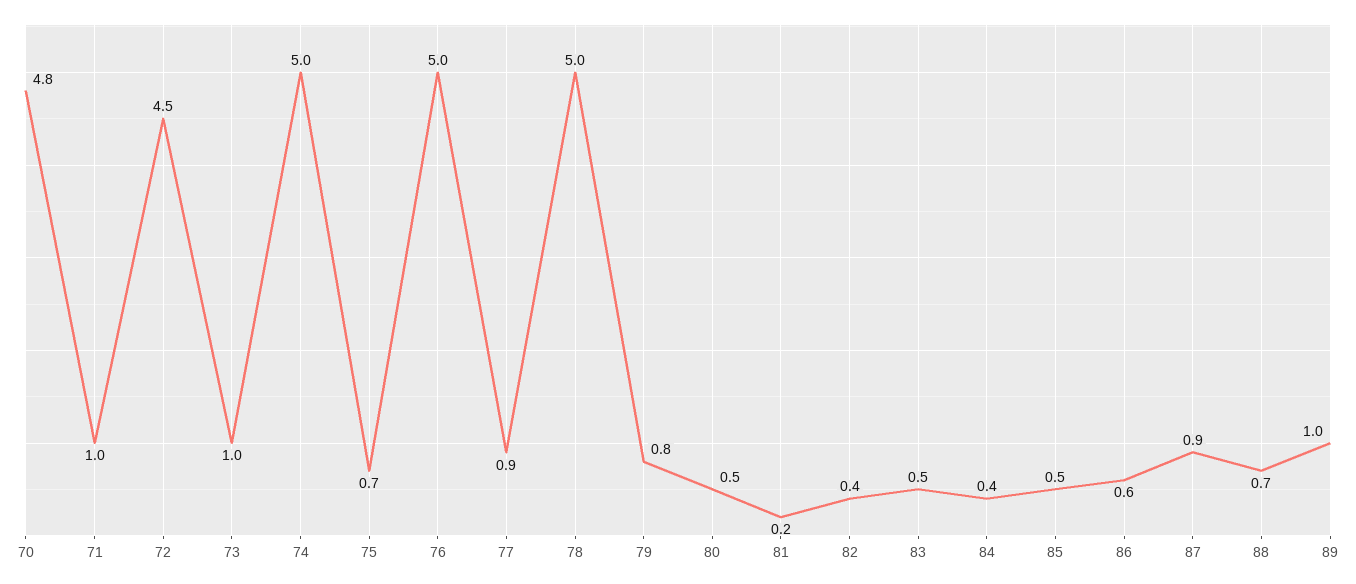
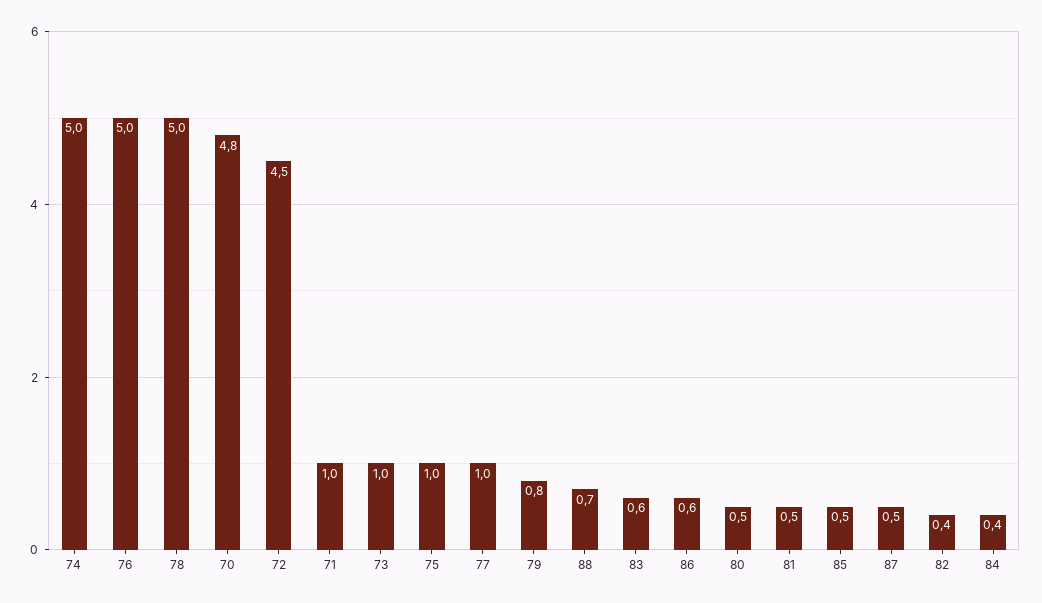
75: 0.7 -> 1
77: 0.9 -> 1
81: 0.2 -> 0.5
83: 0.5 -> 0.6
87: 0.9 -> 0.5
89: 1 -> none

